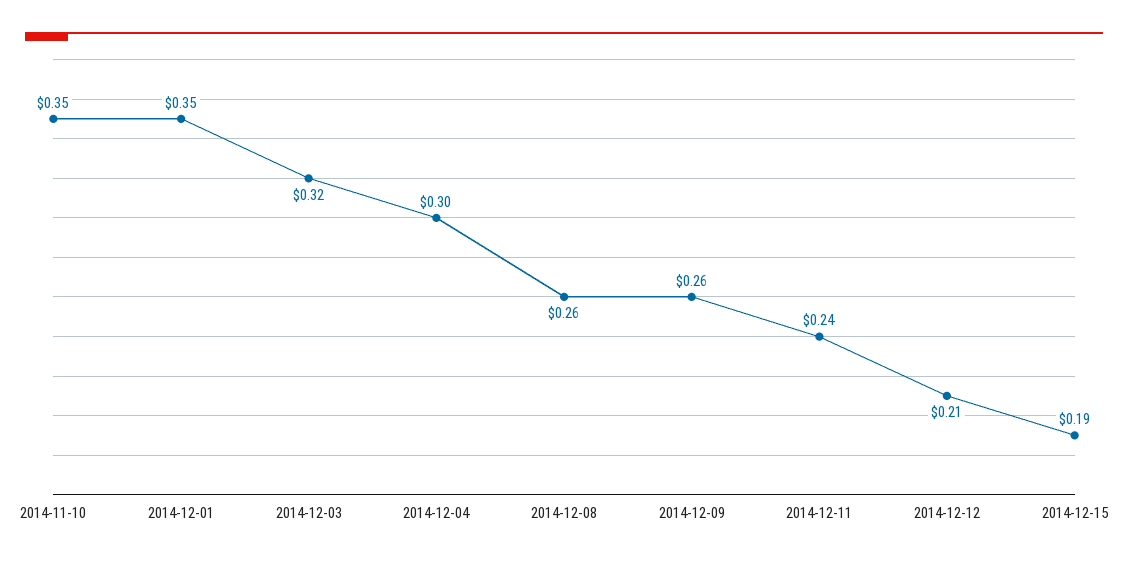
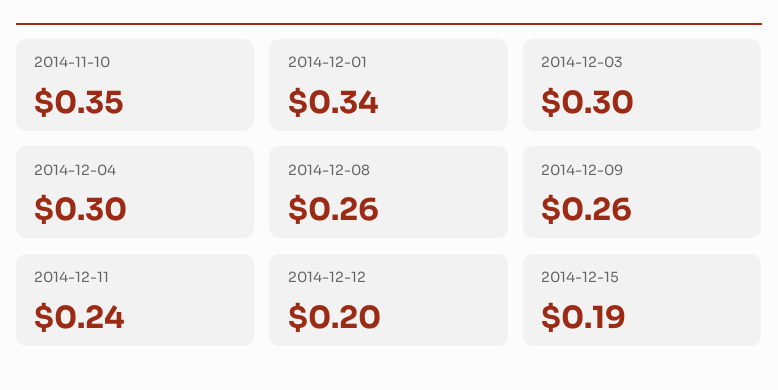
2014-12-01: 0.35 -> 0.34
2014-12-03: 0.32 -> 0.3
2014-12-12: 0.21 -> 0.2

